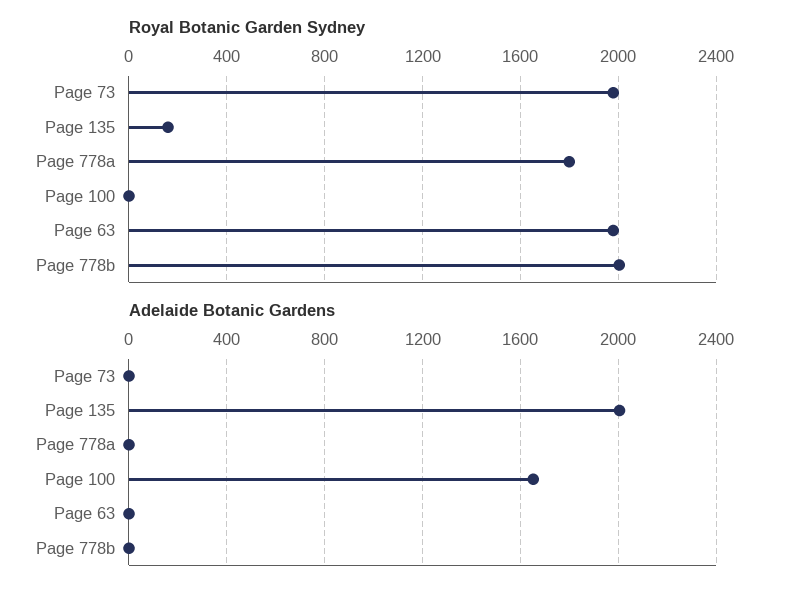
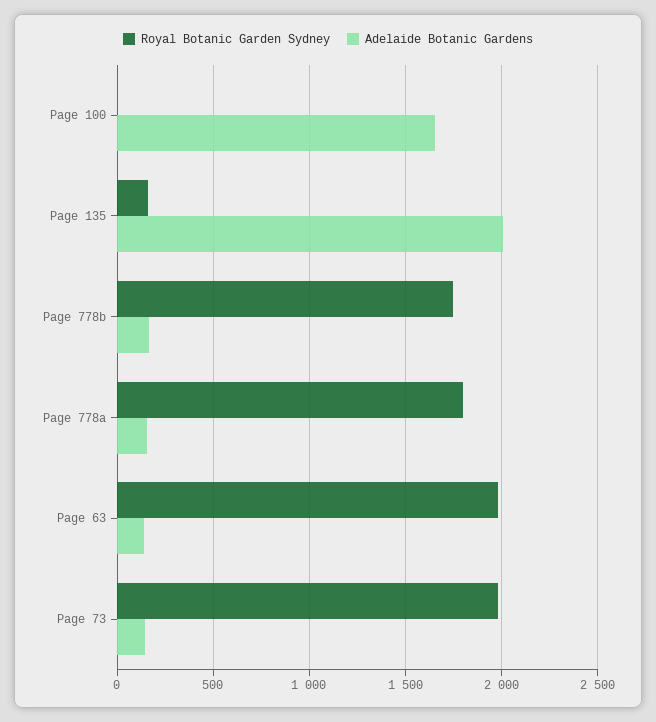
Royal Botanic Garden Sydney, Page 778b: 2000 -> 1750
Adelaide Botanic Gardens, Page 73: 0 -> 150
Adelaide Botanic Gardens, Page 778a: 0 -> 150
Adelaide Botanic Gardens, Page 63: 0 -> 150
Adelaide Botanic Gardens, Page 778b: 0 -> 150

